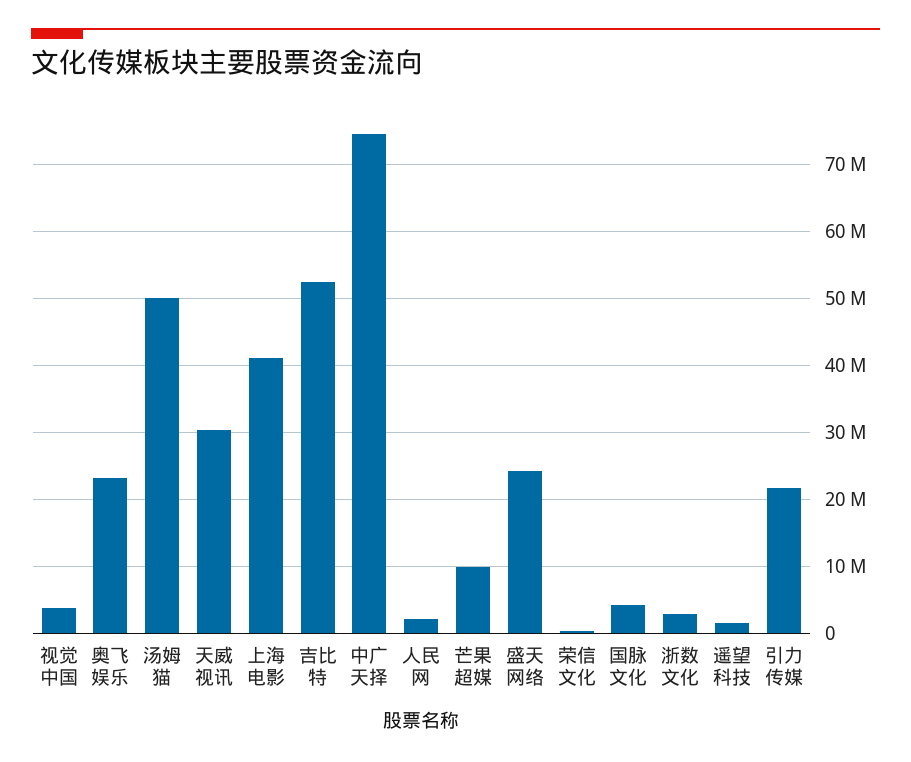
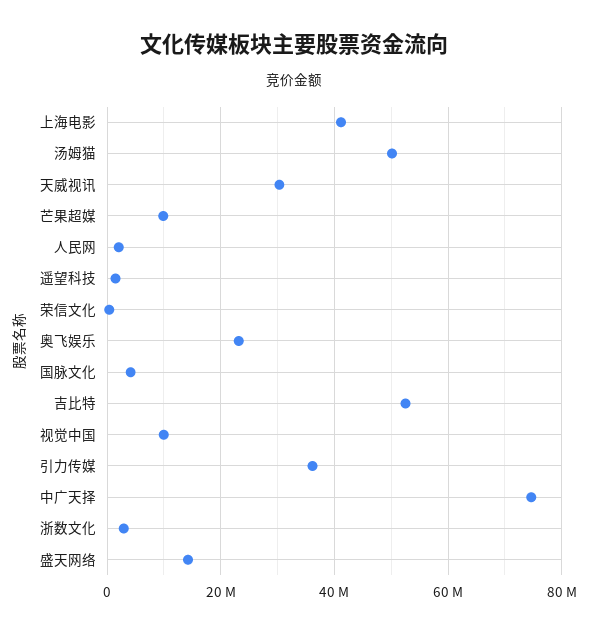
视觉中国: 4000000 -> 10000000
盛天网络: 24000000 -> 14000000
引力传媒: 22000000 -> 36000000

